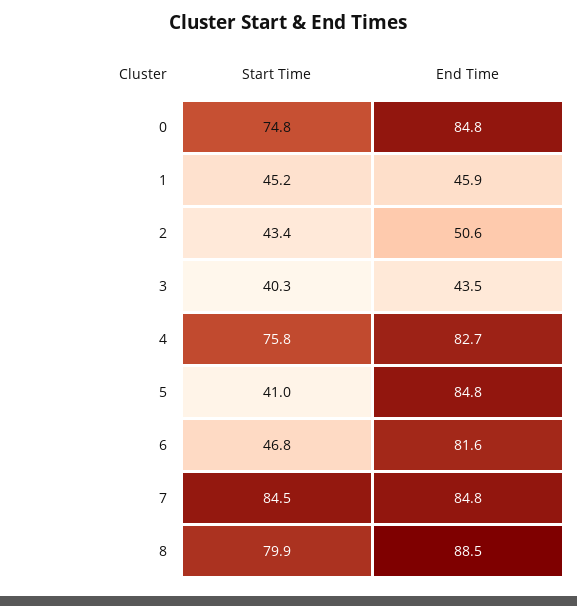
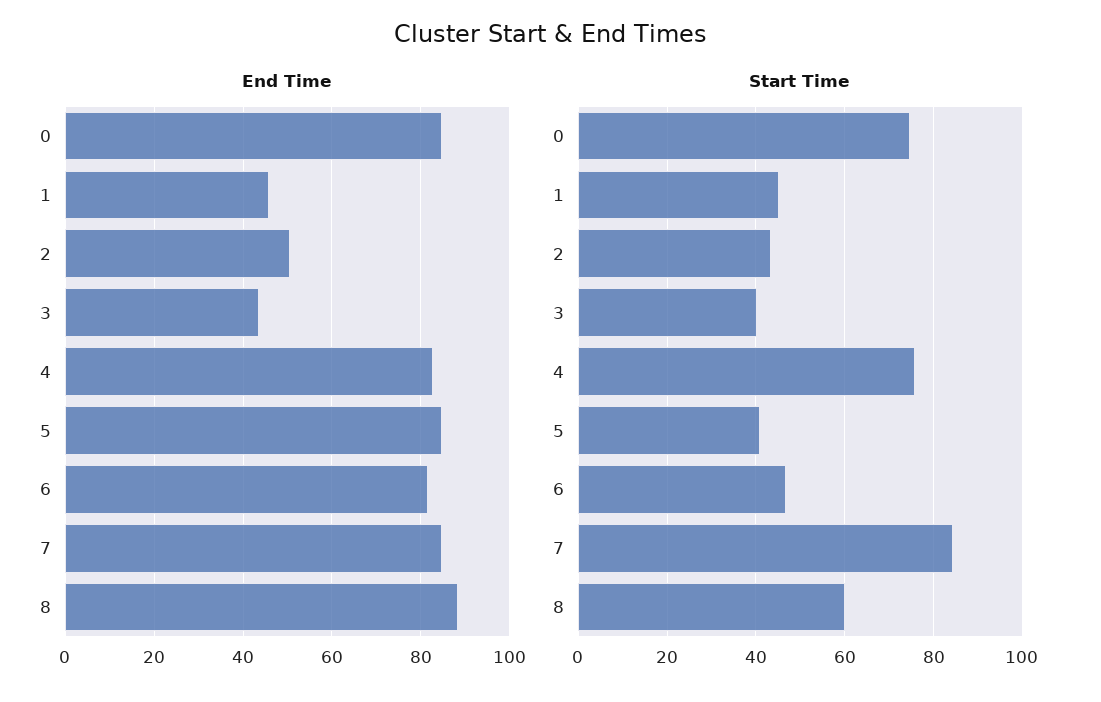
Start Time, 8: 79.9 -> 60

